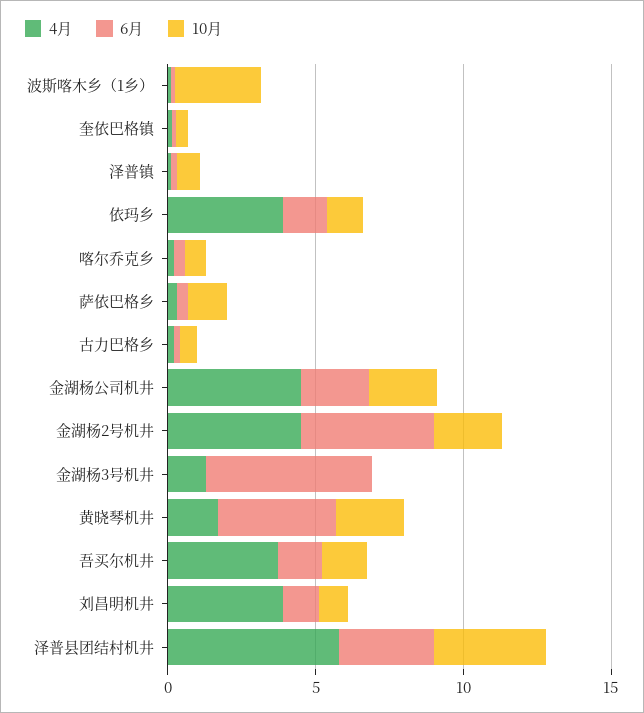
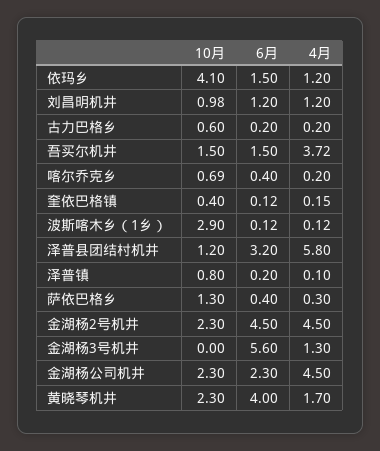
4月, 依玛乡: 4 -> 1.2
10月, 依玛乡: 1 -> 4.1
4月, 刘昌明机井: 4 -> 1.2
10月, 泽普县团结村机井: 4 -> 1.2

